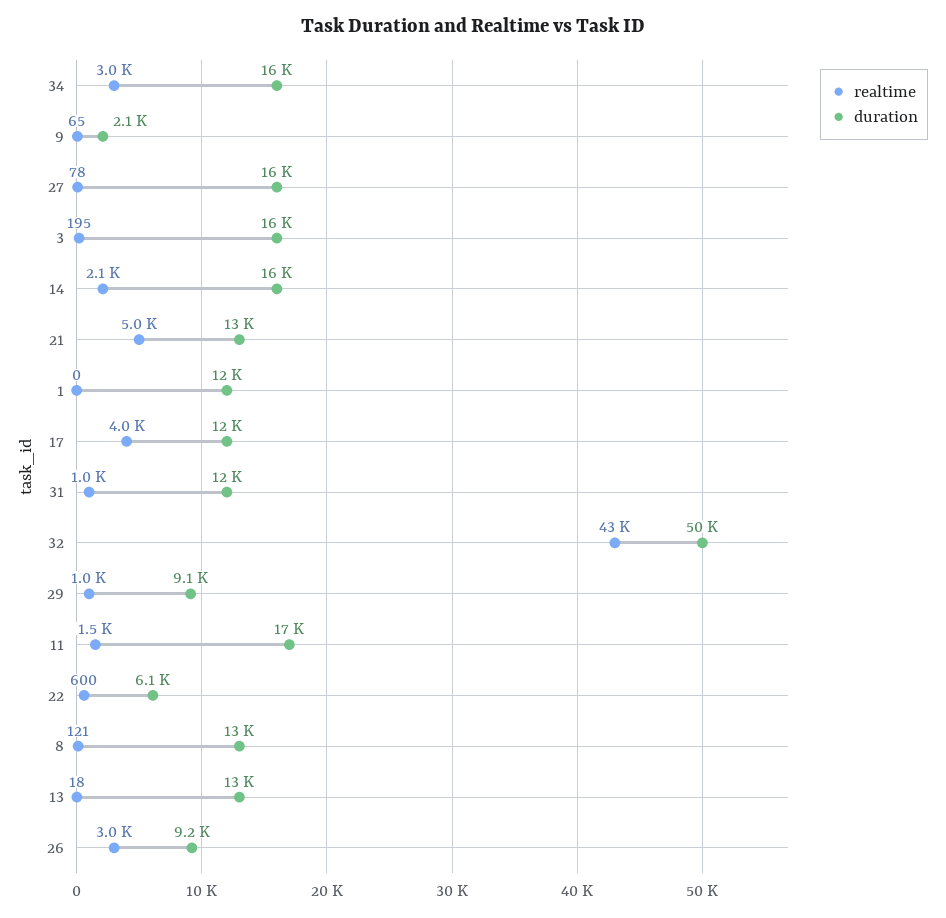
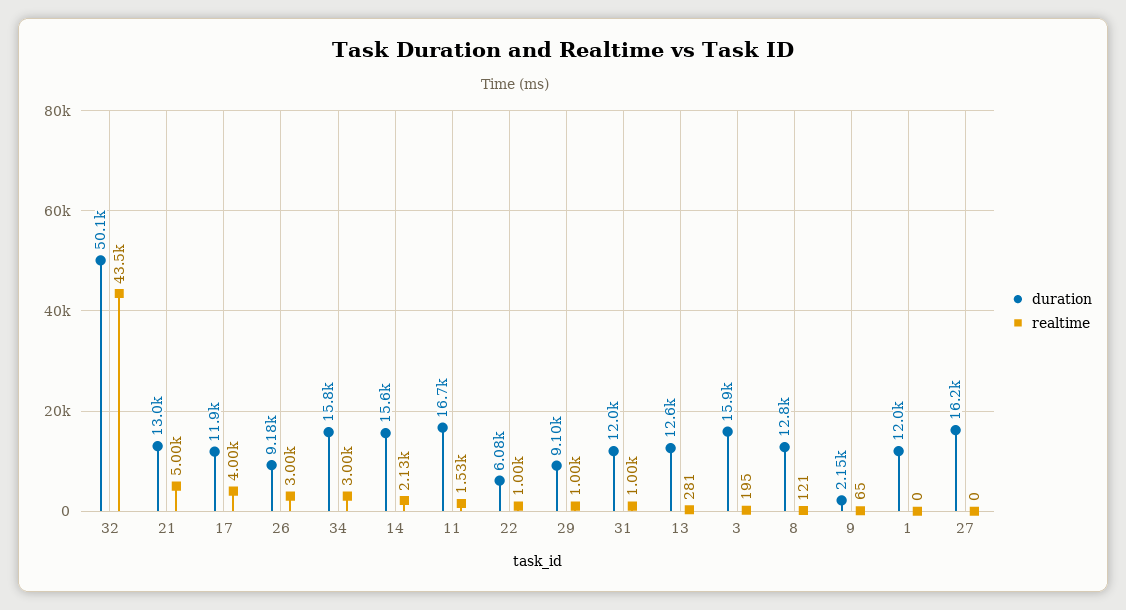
realtime, 27: 78 -> 0
realtime, 22: 600 -> 1000
realtime, 13: 18 -> 281

